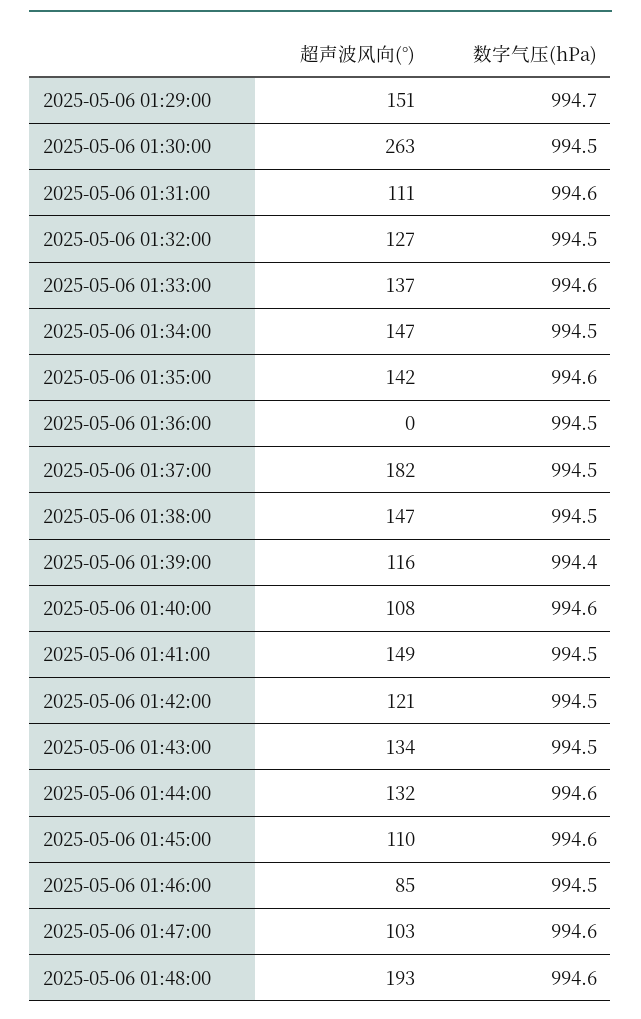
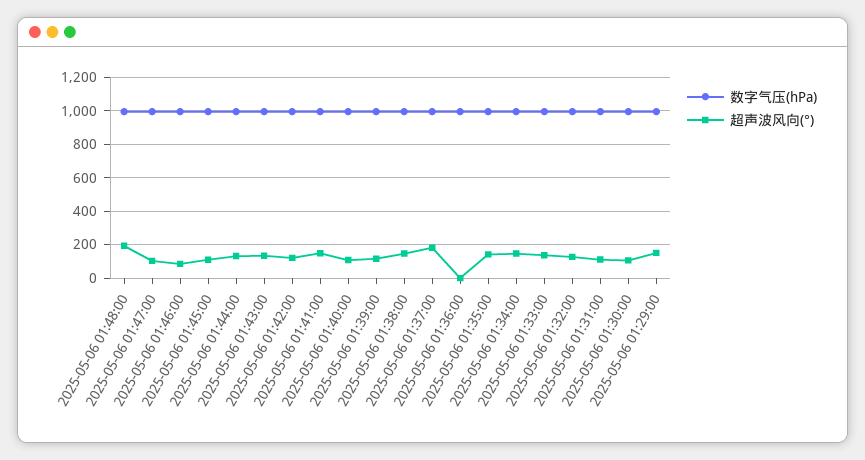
超声波风向(°), 2025-05-06 01:30:00: 263 -> 100

